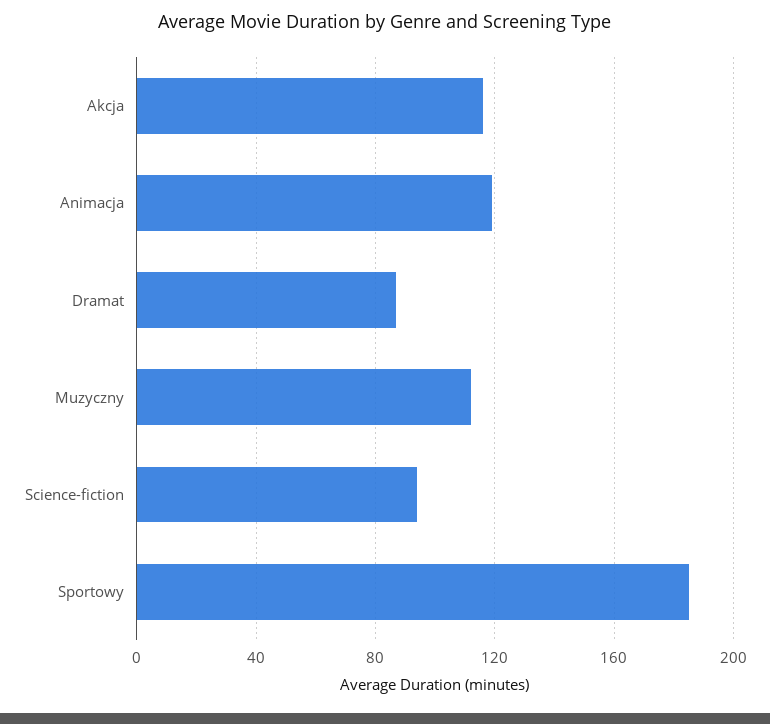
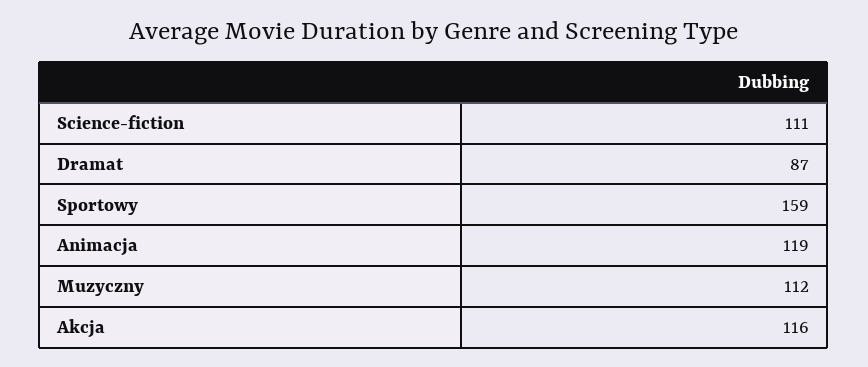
Science-fiction: 95 -> 111
Sportowy: 185 -> 159

